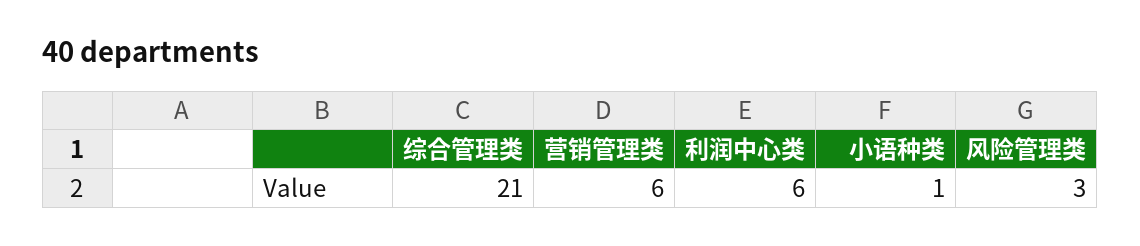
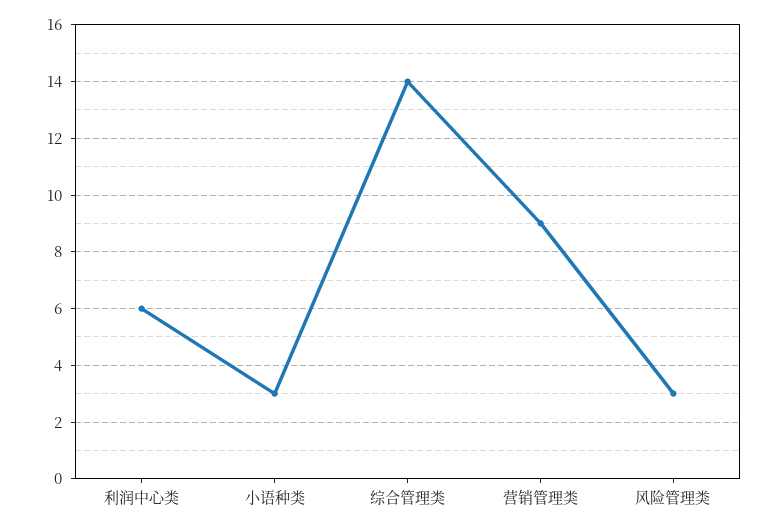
综合管理类: 21 -> 14
营销管理类: 6 -> 9
小语种类: 1 -> 3

